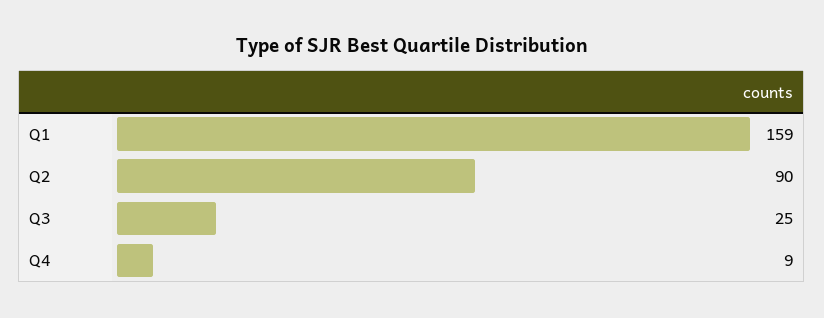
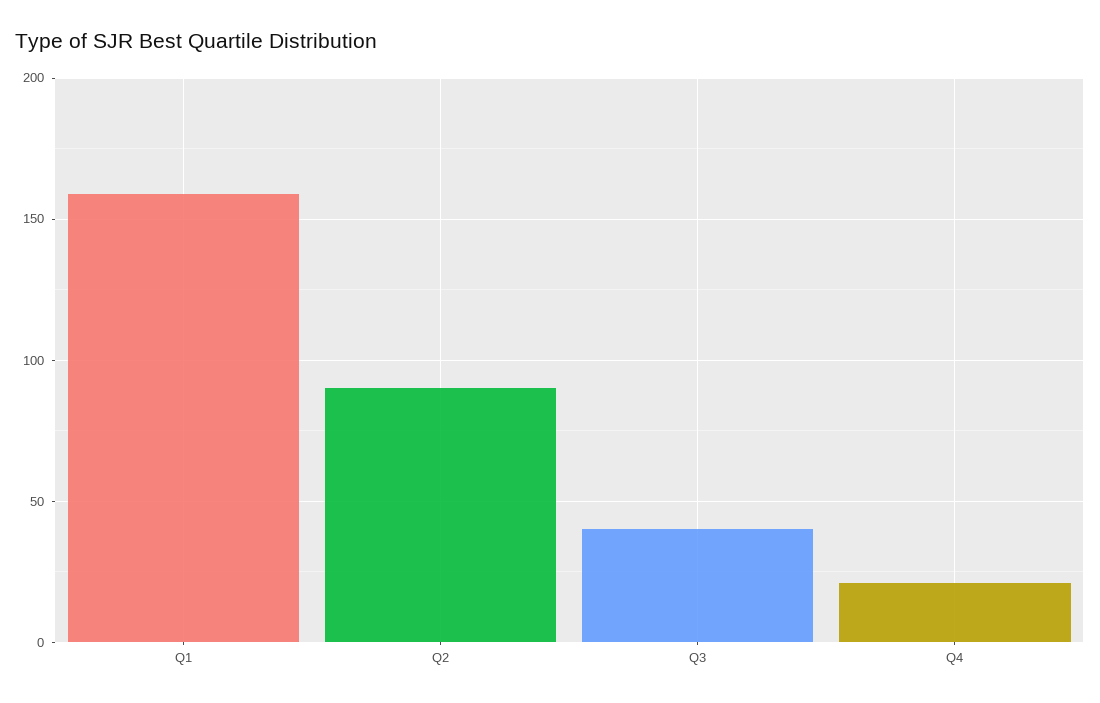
Q3: 25 -> 40
Q4: 9 -> 20

